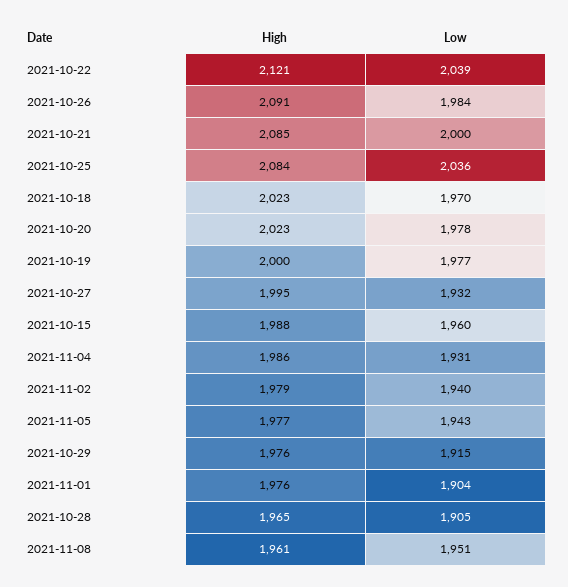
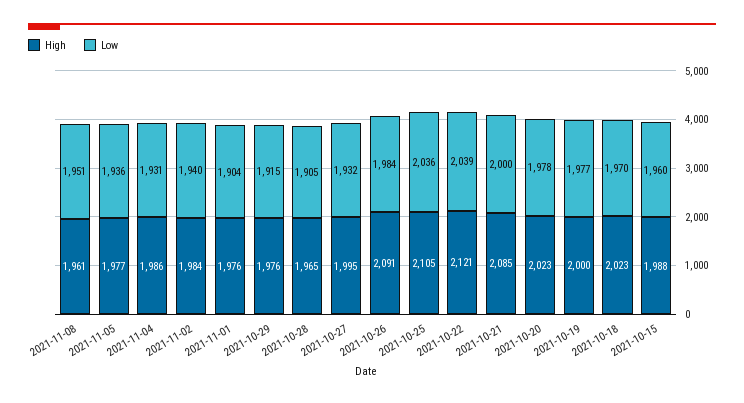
High, 2021-10-25: 2084 -> 2105
High, 2021-11-02: 1979 -> 1984
Low, 2021-11-05: 1943 -> 1936

